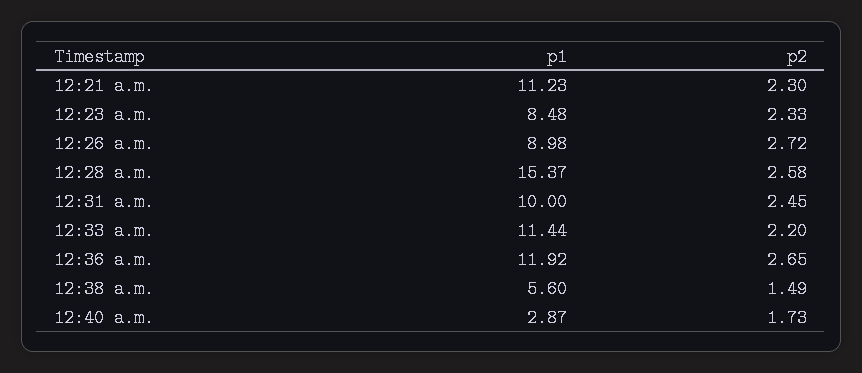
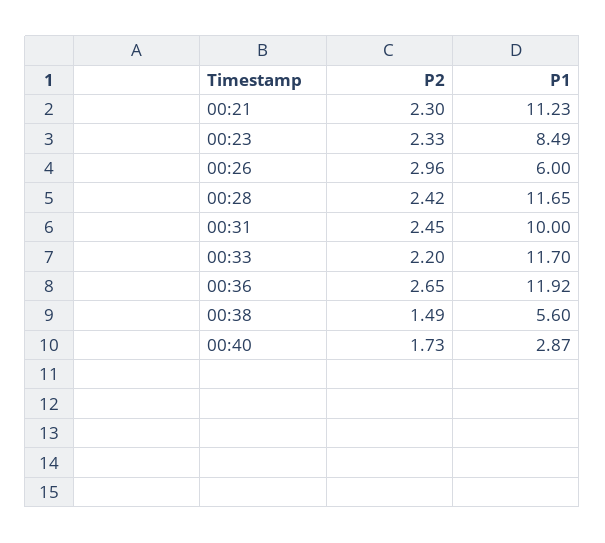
p1, 12:23 a.m.: 8.48 -> 8.49
p1, 12:26 a.m.: 8.98 -> 6
p2, 12:26 a.m.: 2.72 -> 2.96
p1, 12:28 a.m.: 15.37 -> 11.65
p2, 12:28 a.m.: 2.58 -> 2.42
p1, 12:33 a.m.: 11.44 -> 11.7

